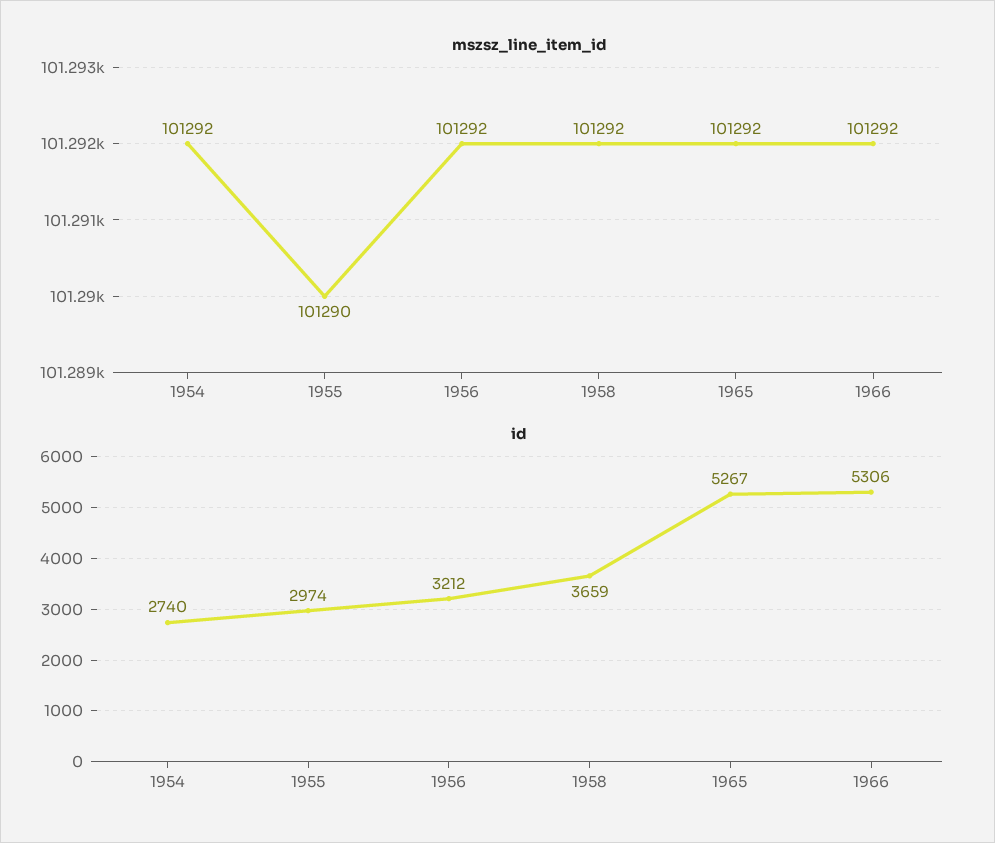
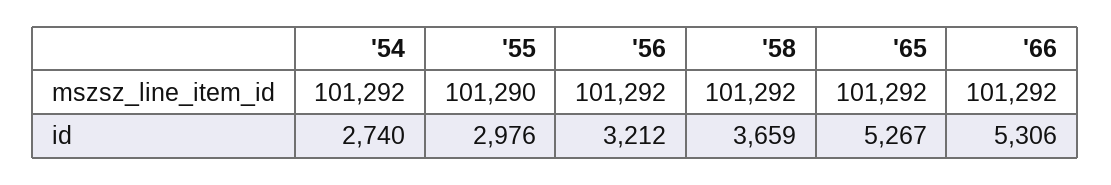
id, 1955: 2974 -> 2976

